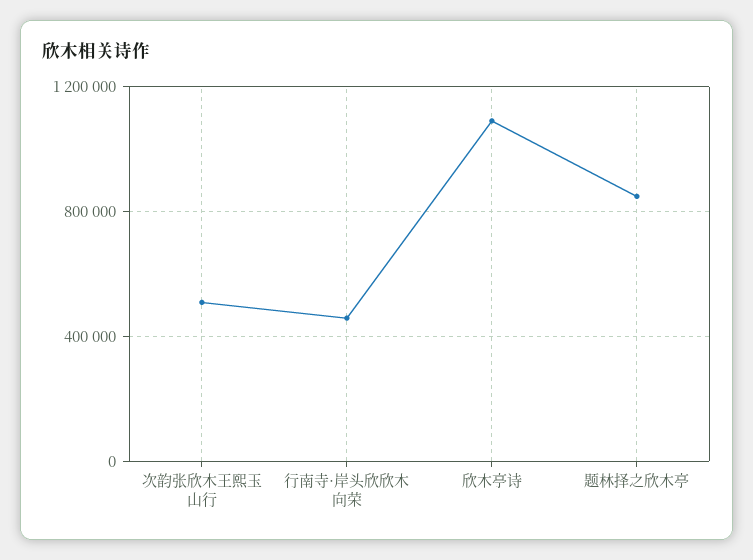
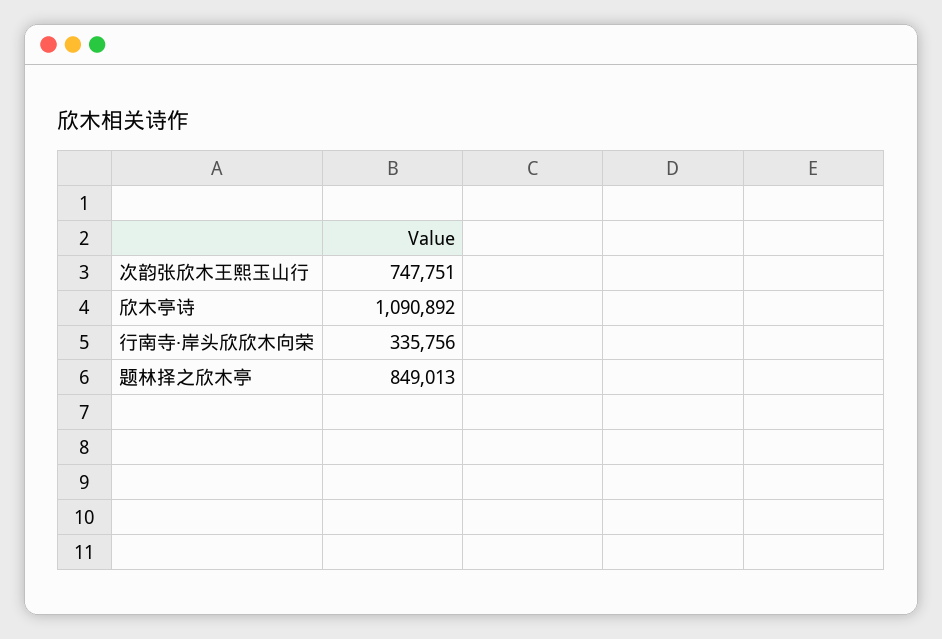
次韵张欣木王熙玉山行: 500000 -> 747751
行南寺·岸头欣欣木向荣: 450000 -> 335756

